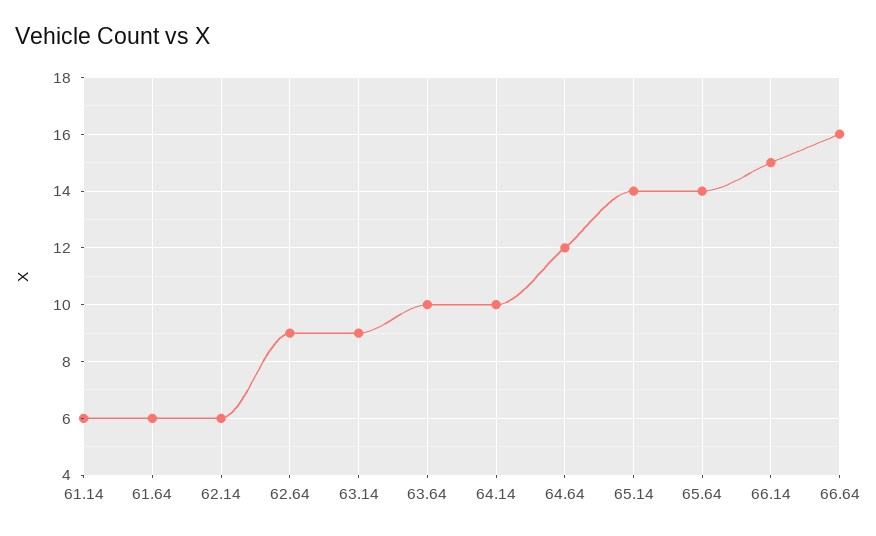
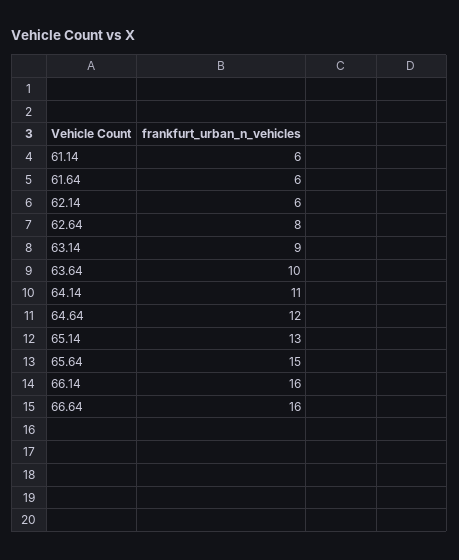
62.64: 9 -> 8
64.14: 10 -> 11
65.14: 14 -> 13
65.64: 14 -> 15
66.14: 15 -> 16

